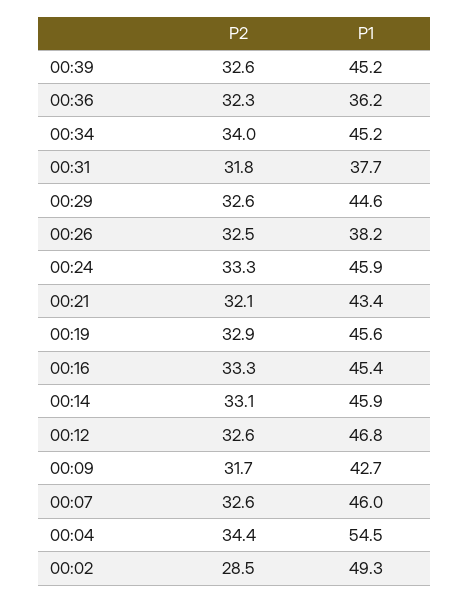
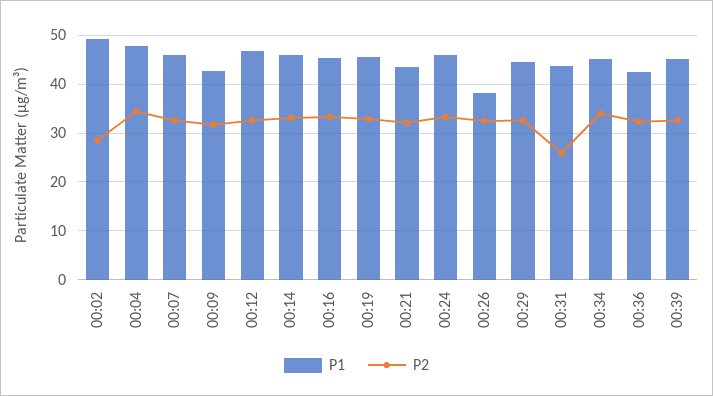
P1, 00:36: 36.2 -> 42
P2, 00:31: 31.8 -> 26
P1, 00:31: 37.7 -> 44
P1, 00:04: 54.5 -> 48

